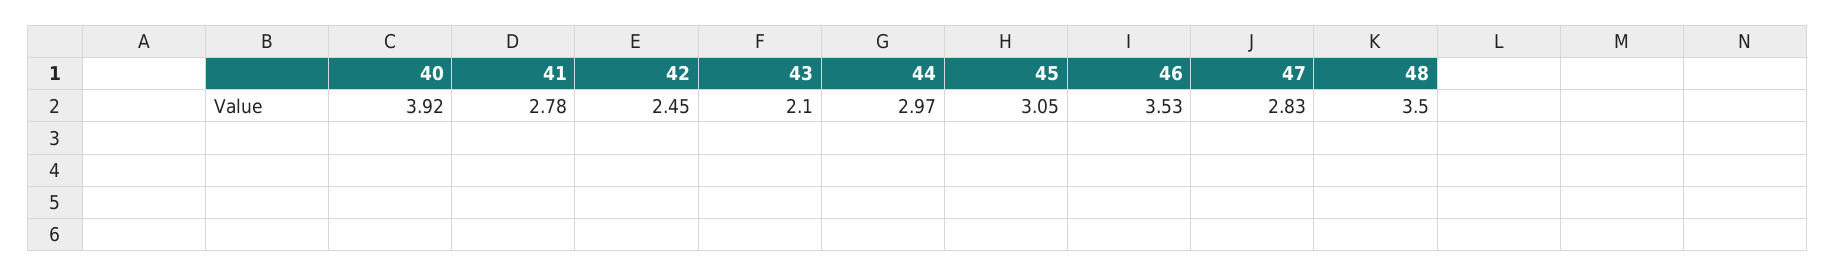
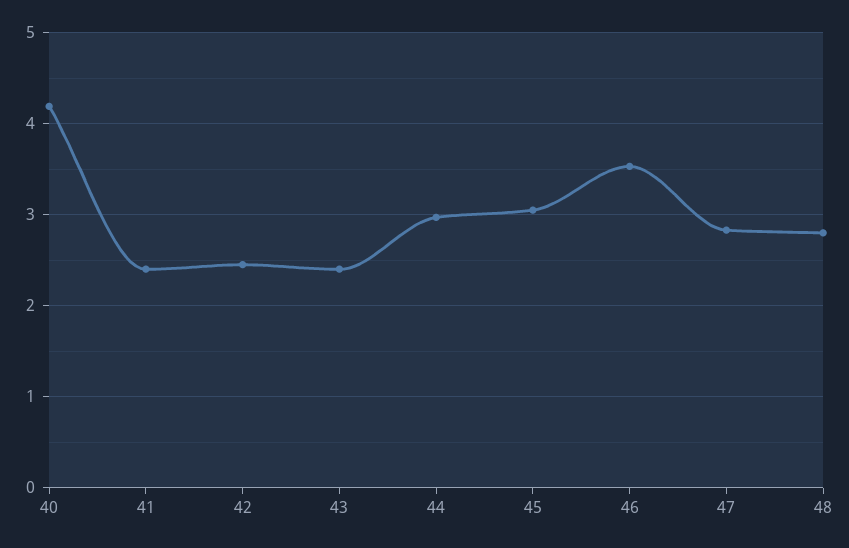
40: 3.92 -> 4.2
41: 2.78 -> 2.4
43: 2.1 -> 2.4
48: 3.5 -> 2.8

